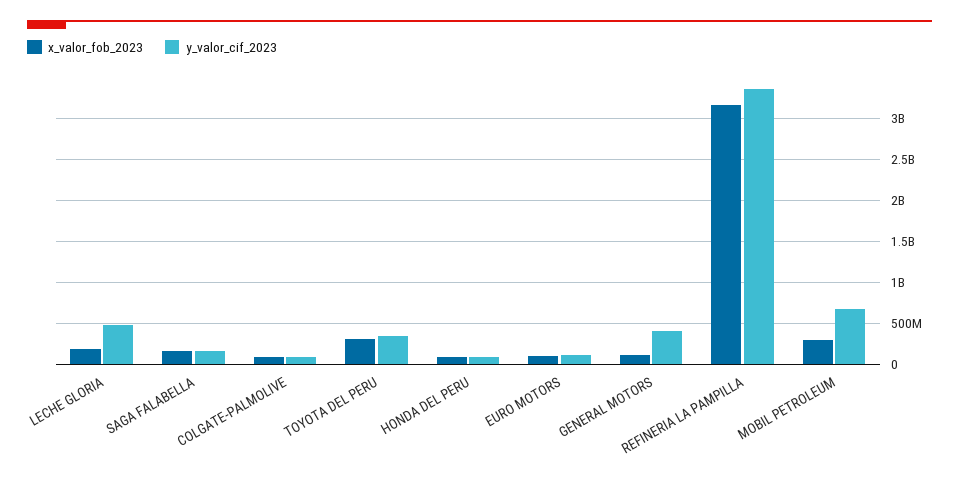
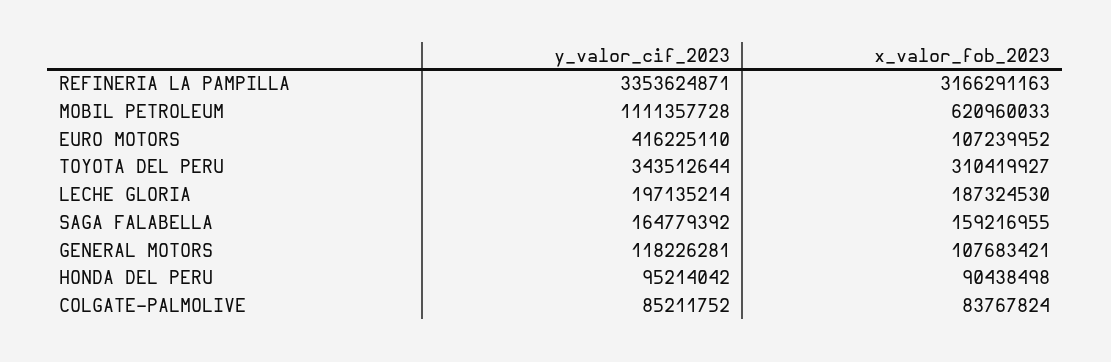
y_valor_cif_2023, LECHE GLORIA: 500000000 -> 197135214
y_valor_cif_2023, EURO MOTORS: 100000000 -> 416225110
y_valor_cif_2023, GENERAL MOTORS: 400000000 -> 118226281
x_valor_fob_2023, MOBIL PETROLEUM: 300000000 -> 620960033
y_valor_cif_2023, MOBIL PETROLEUM: 700000000 -> 1111357728

